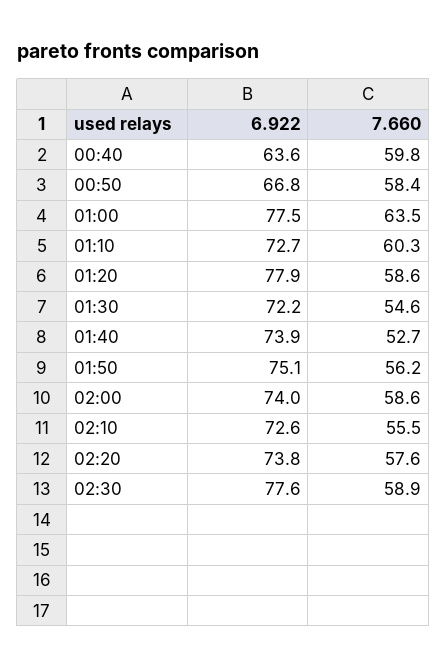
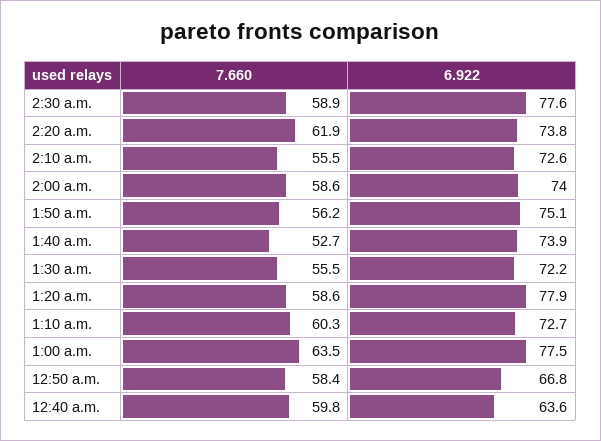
7.660, 01:30: 54.6 -> 55.5
7.660, 02:20: 57.6 -> 61.9

